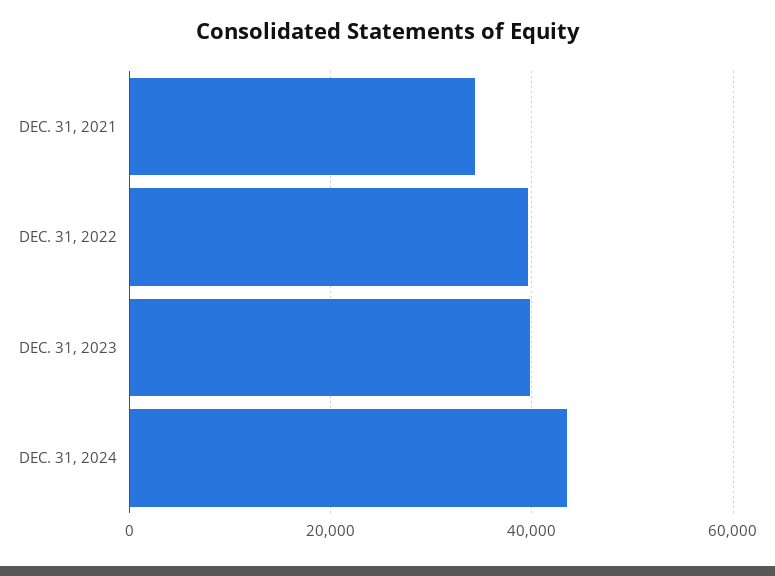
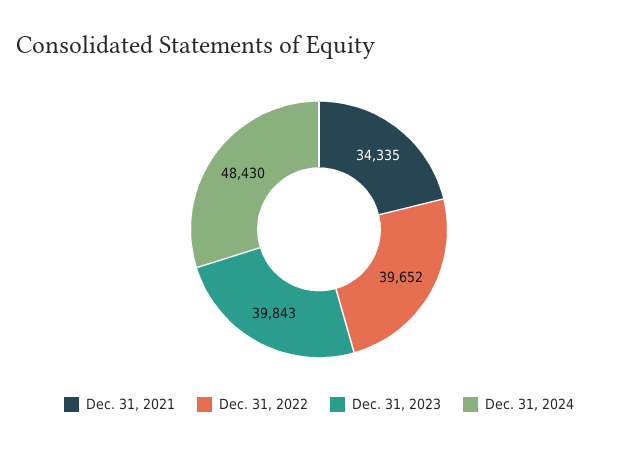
DEC. 31, 2024: 44000 -> 48430

